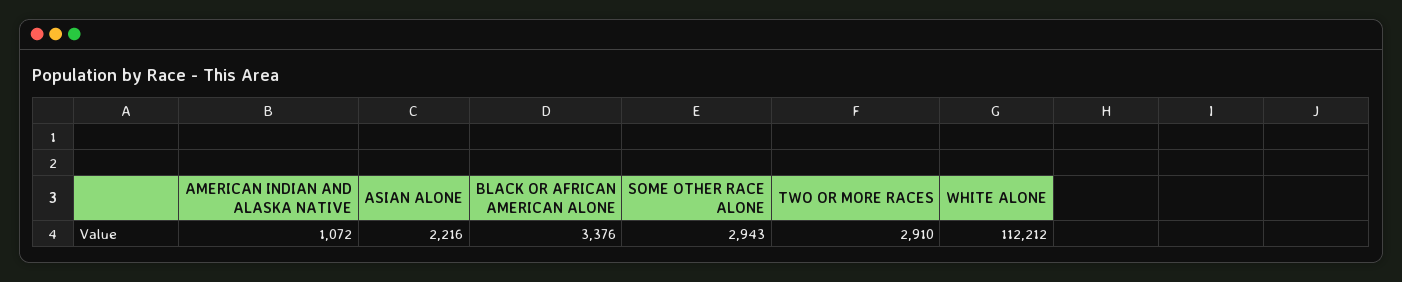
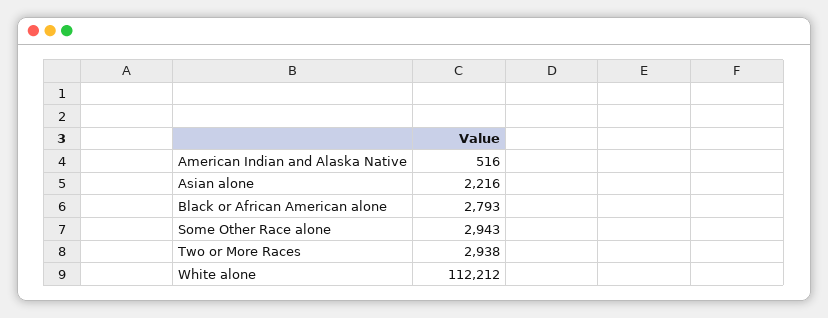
AMERICAN INDIAN AND ALASKA NATIVE: 1072 -> 516
BLACK OR AFRICAN AMERICAN ALONE: 3376 -> 2793
TWO OR MORE RACES: 2910 -> 2938

